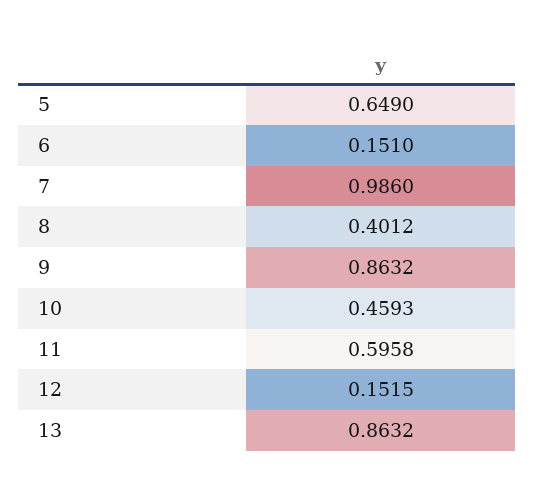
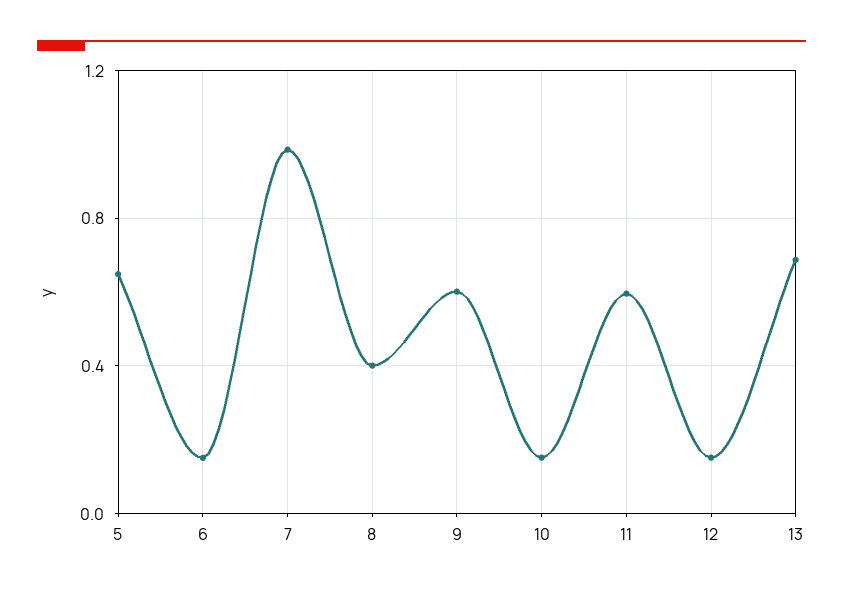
9: 0.8632 -> 0.6
10: 0.4593 -> 0.15
13: 0.8632 -> 0.7

